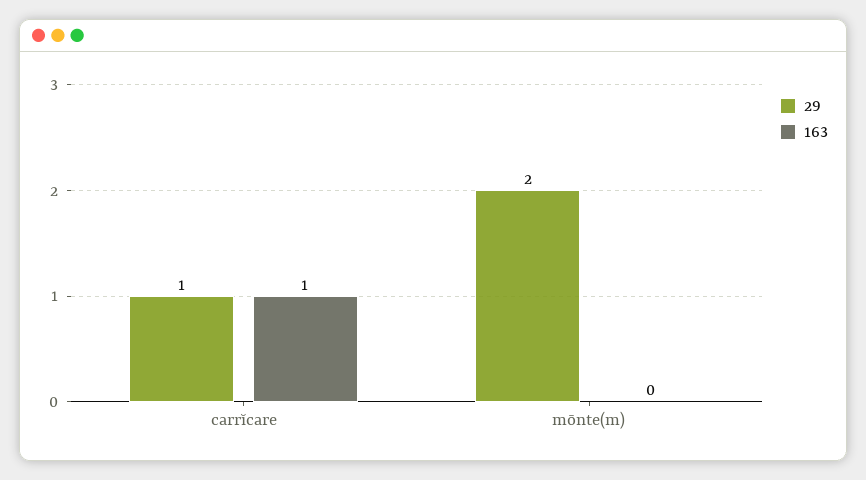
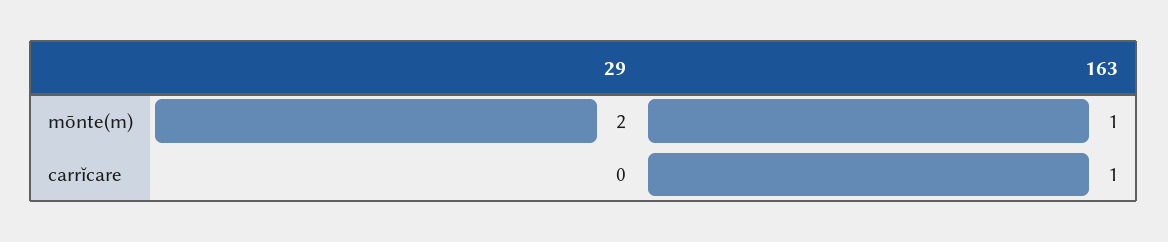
29, carrĭcare: 1 -> 0
163, mōnte(m): 0 -> 1

